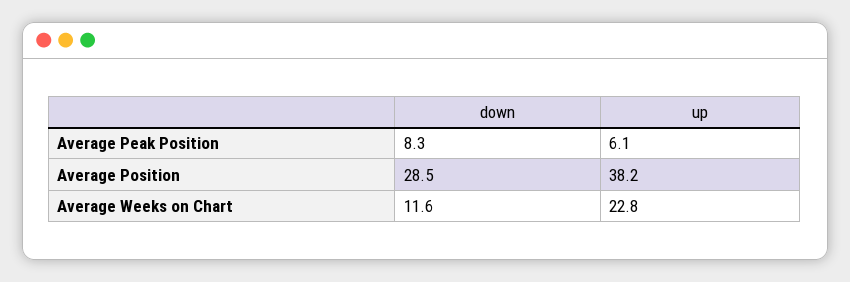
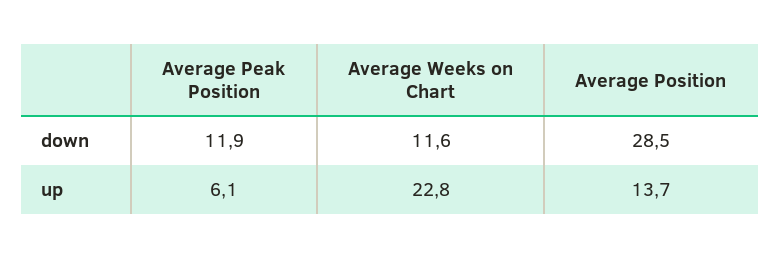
down, Average Peak Position: 8.3 -> 11.9
up, Average Position: 38.2 -> 13.7

